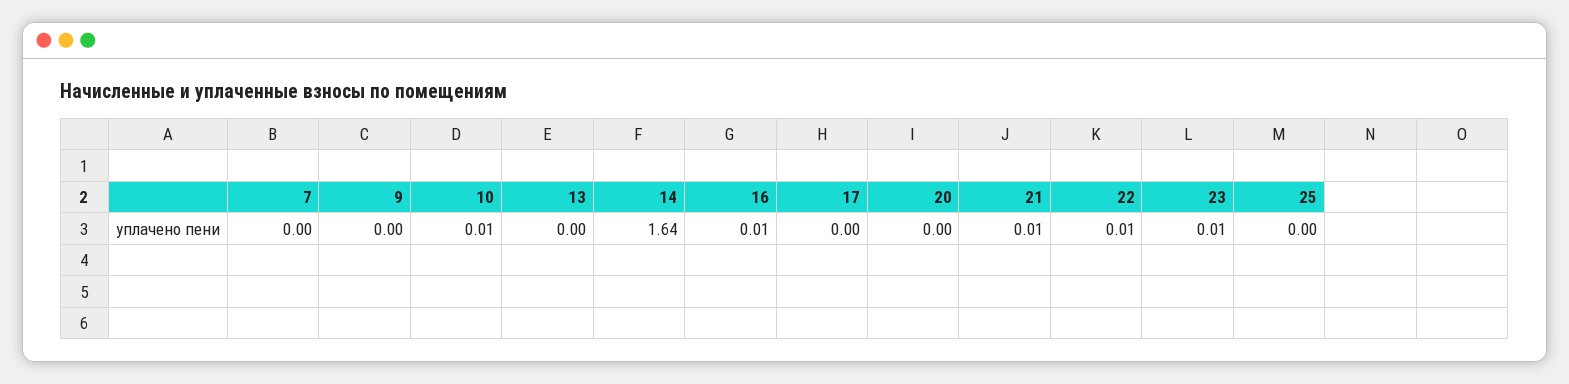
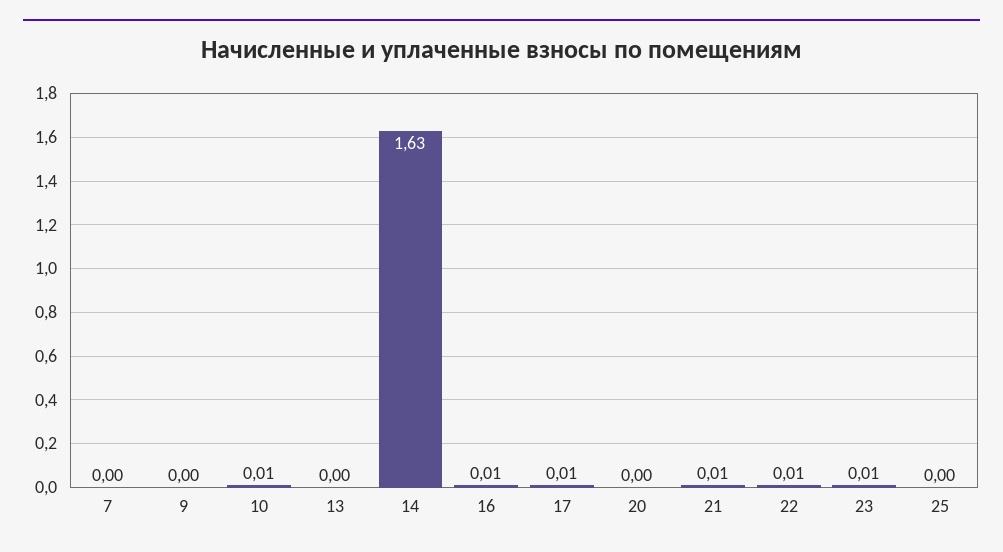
14: 1.64 -> 1.63
17: 0 -> 0.01

